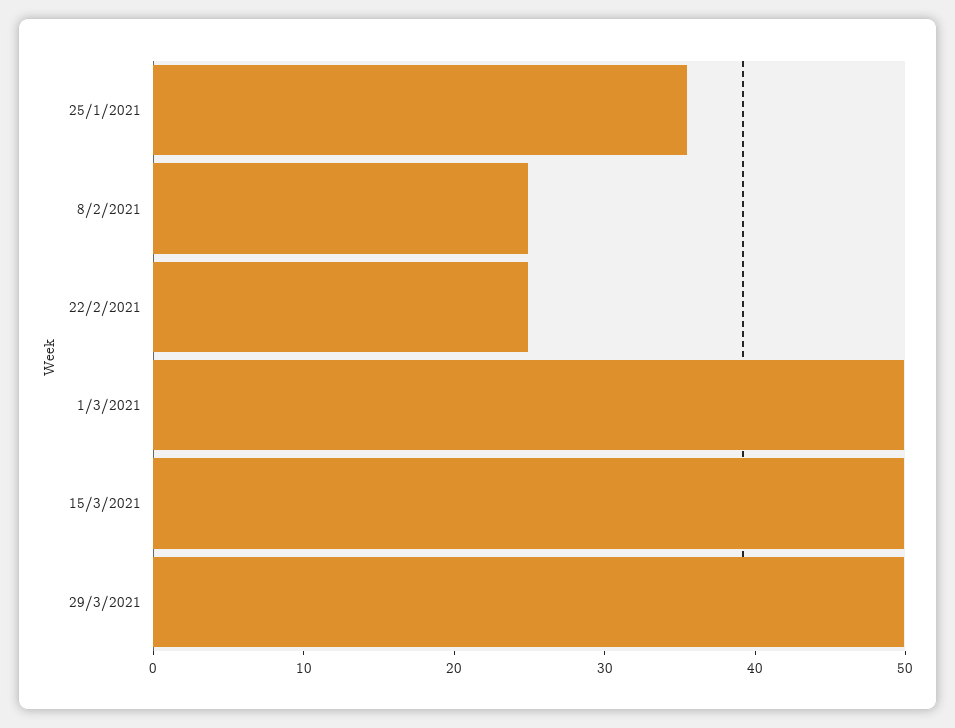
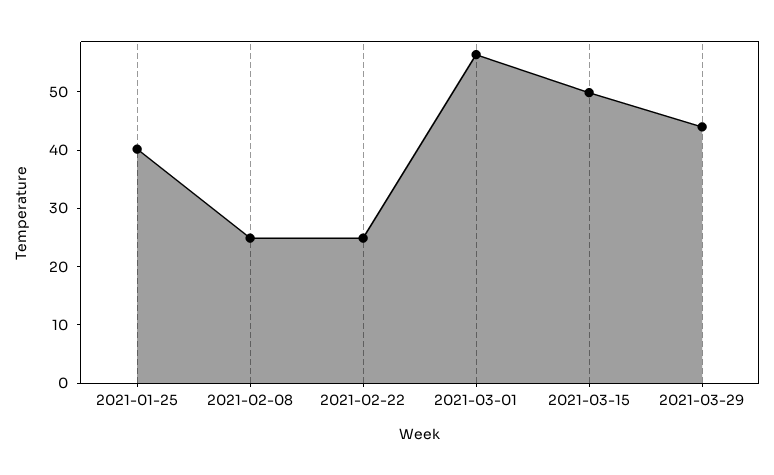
25/1/2021: 36 -> 40
1/3/2021: 50 -> 56
29/3/2021: 50 -> 44

